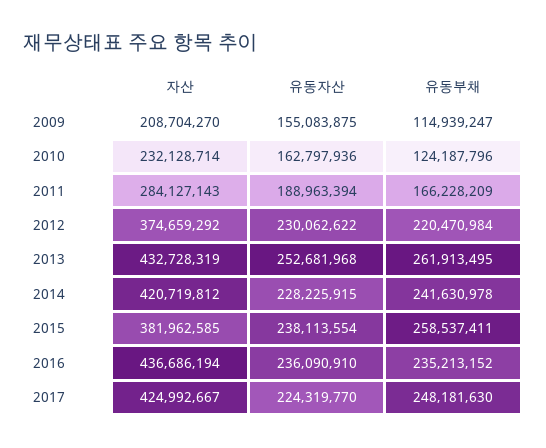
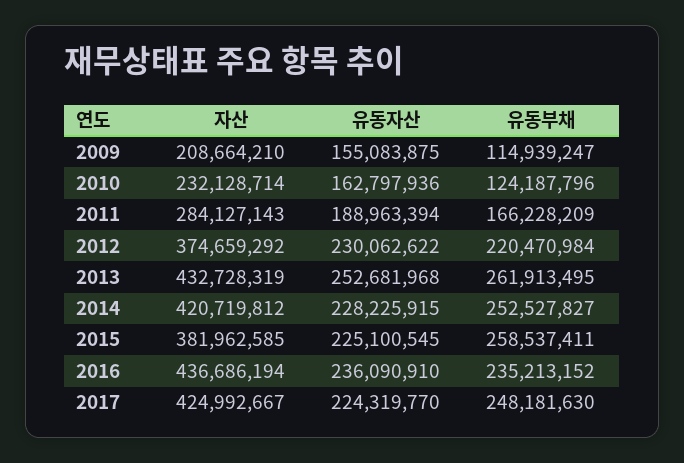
자산, 2009: 208704270 -> 208664210
유동부채, 2014: 241630978 -> 252527827
유동자산, 2015: 238113554 -> 225100545

